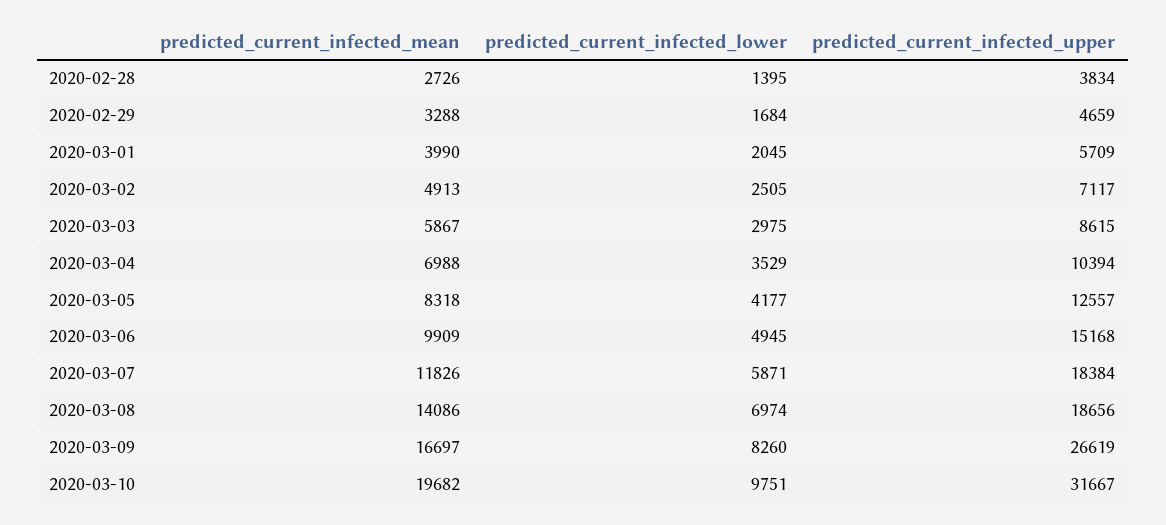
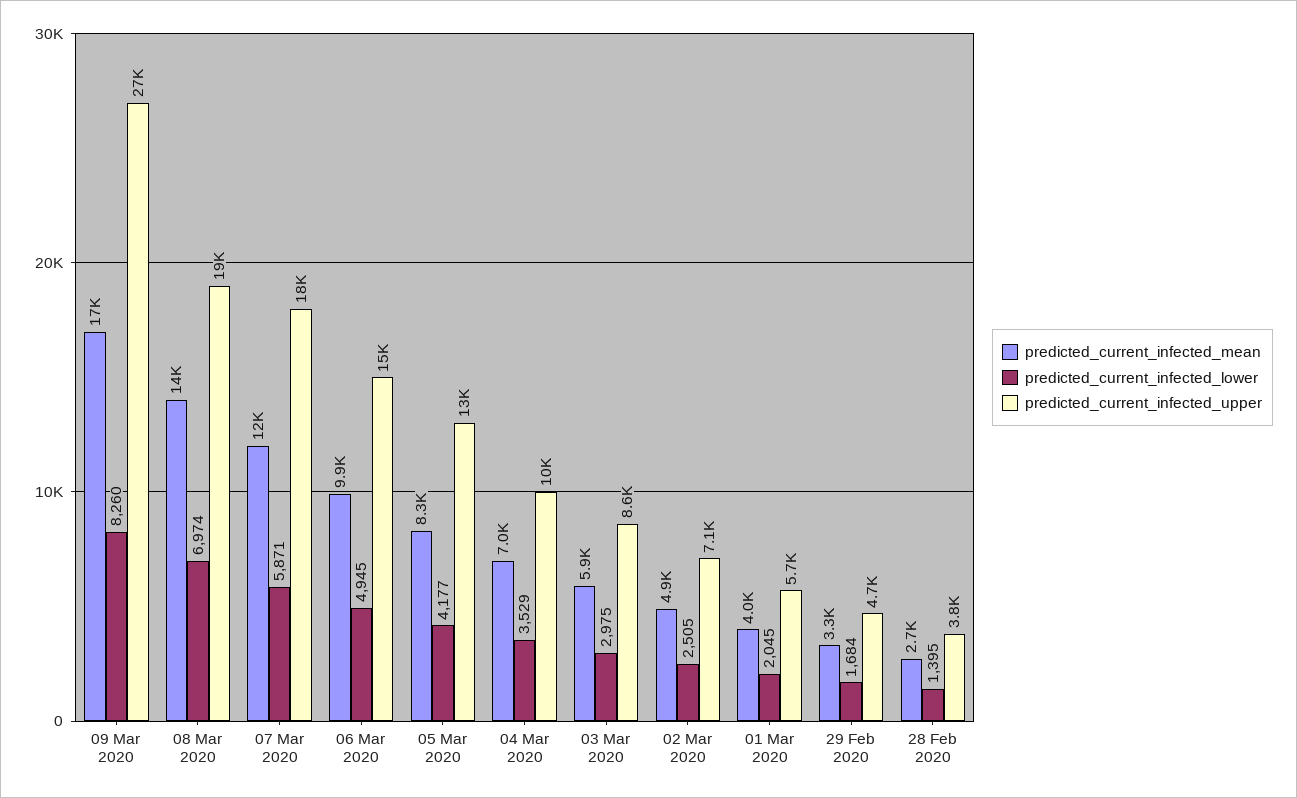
predicted_current_infected_mean, 2020-03-10: 19682 -> none
predicted_current_infected_lower, 2020-03-10: 9751 -> none
predicted_current_infected_upper, 2020-03-10: 31667 -> none

